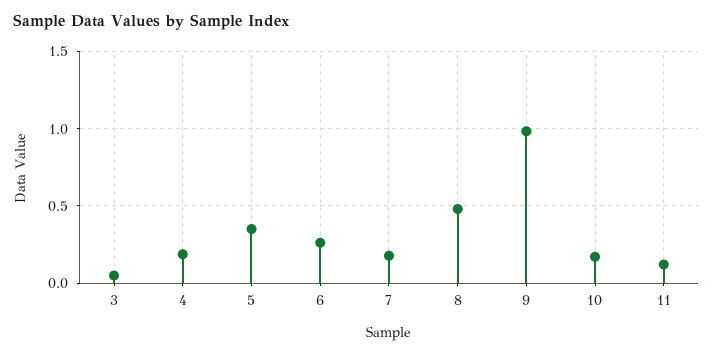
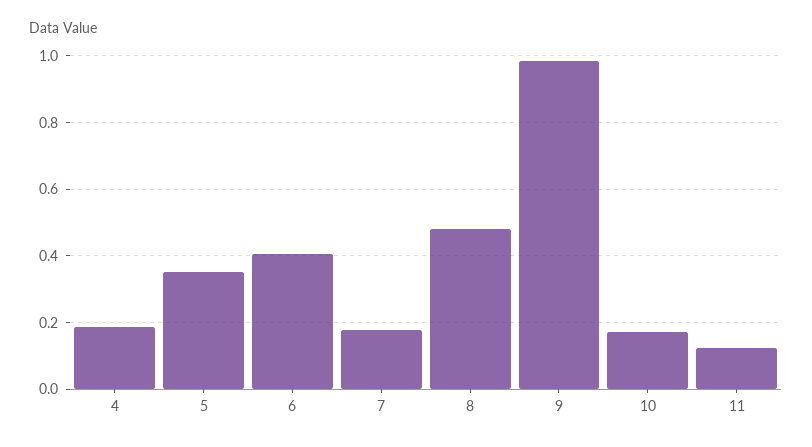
3: 0.05 -> none
6: 0.25 -> 0.4

